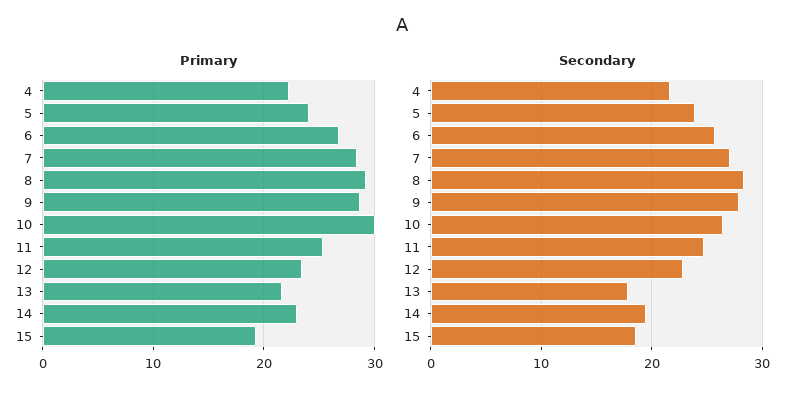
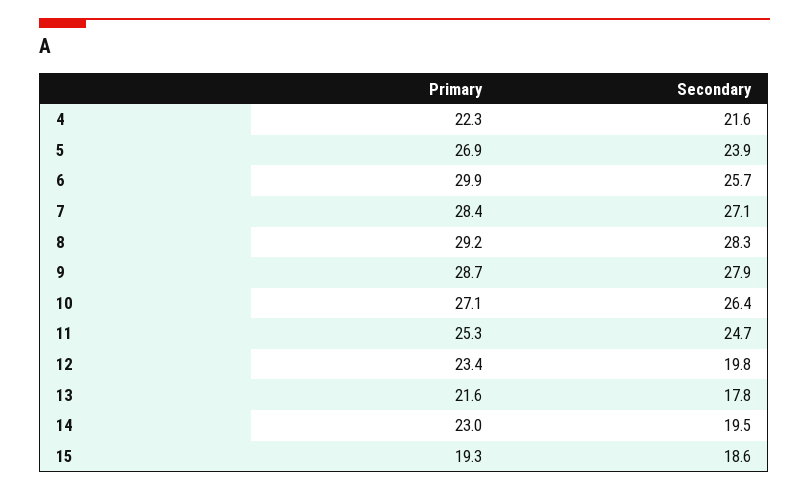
Primary, 5: 24 -> 26.9
Primary, 6: 27 -> 29.9
Primary, 10: 30 -> 27.1
Secondary, 12: 23 -> 19.8

